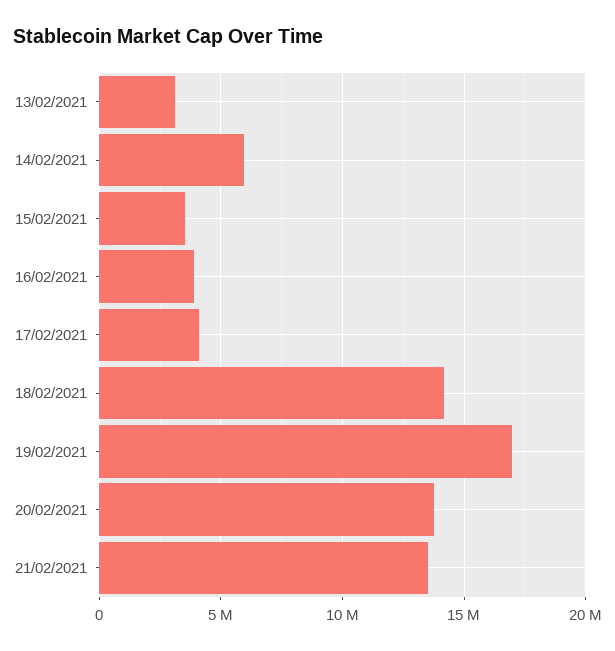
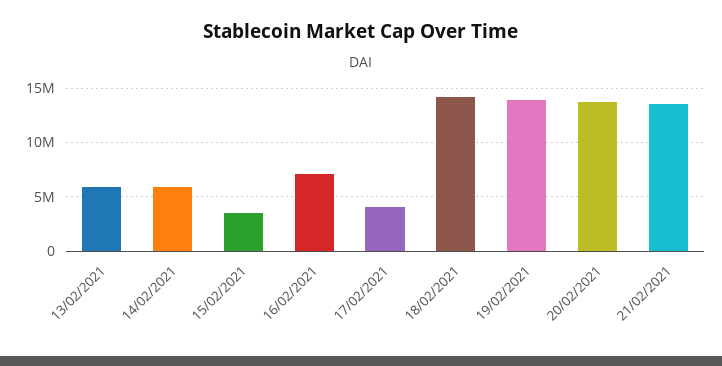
13/02/2021: 3000000 -> 6000000
16/02/2021: 4000000 -> 7000000
19/02/2021: 17000000 -> 14000000

